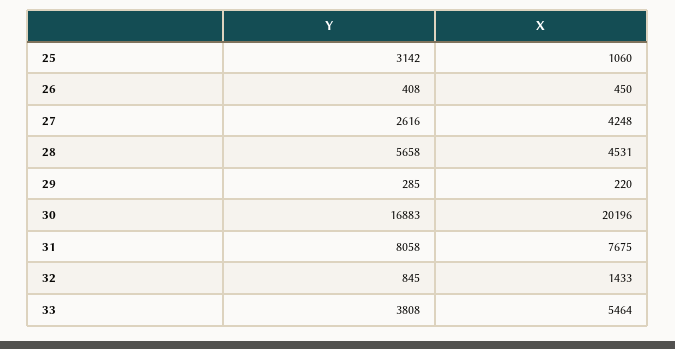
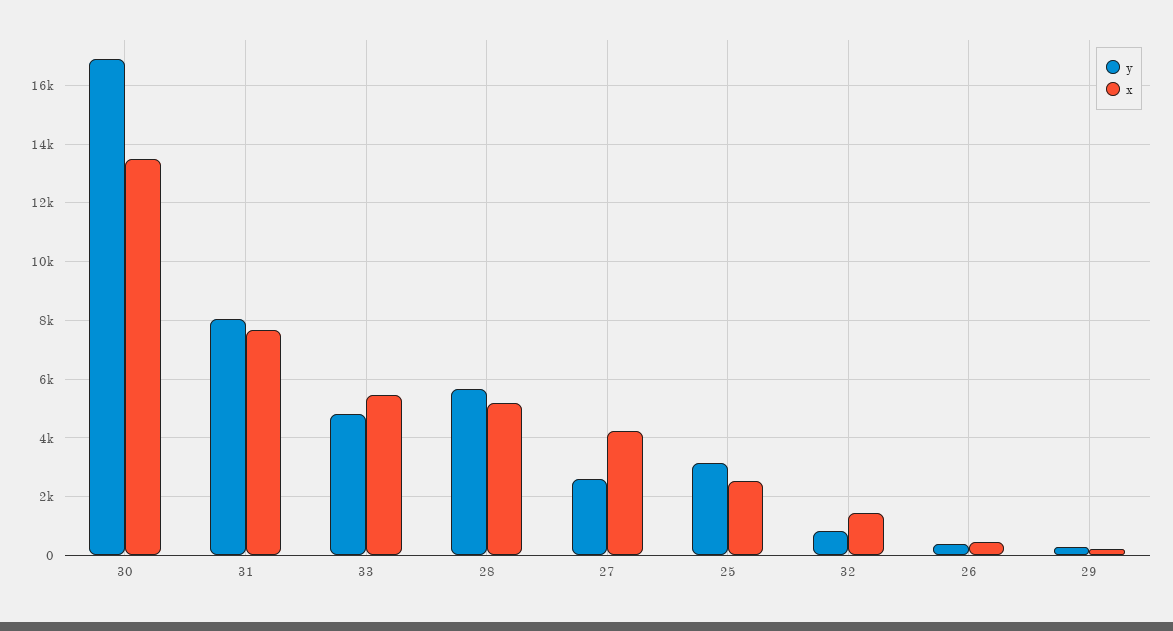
X, 25: 1060 -> 2500
X, 28: 4531 -> 5250
X, 30: 20196 -> 13500
Y, 33: 3808 -> 4750

